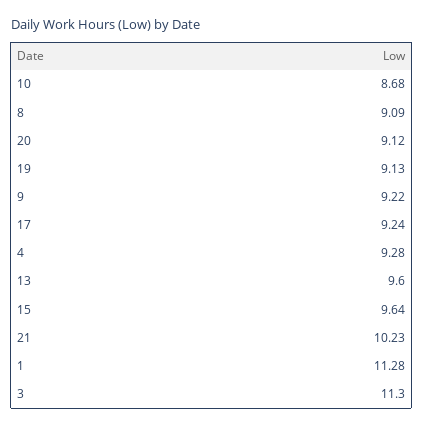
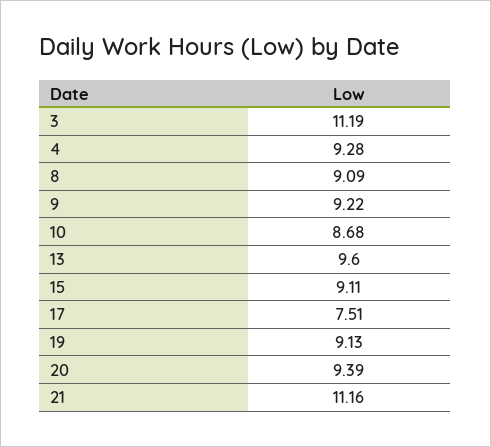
20: 9.12 -> 9.39
17: 9.24 -> 7.51
15: 9.64 -> 9.11
21: 10.23 -> 11.16
1: 11.28 -> none
3: 11.3 -> 11.19

